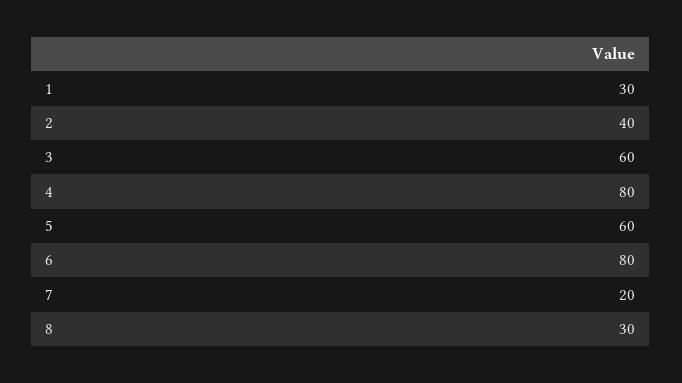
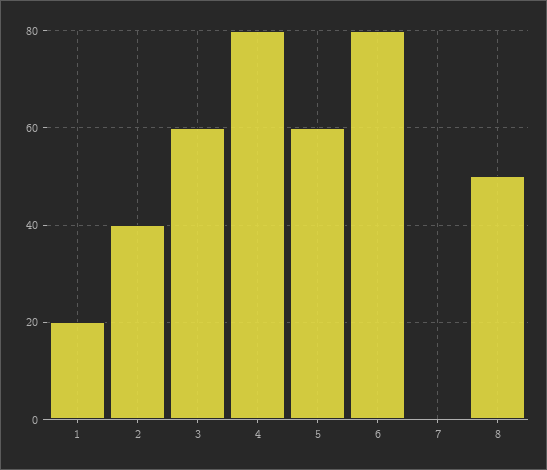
1: 30 -> 20
7: 20 -> 0
8: 30 -> 50

